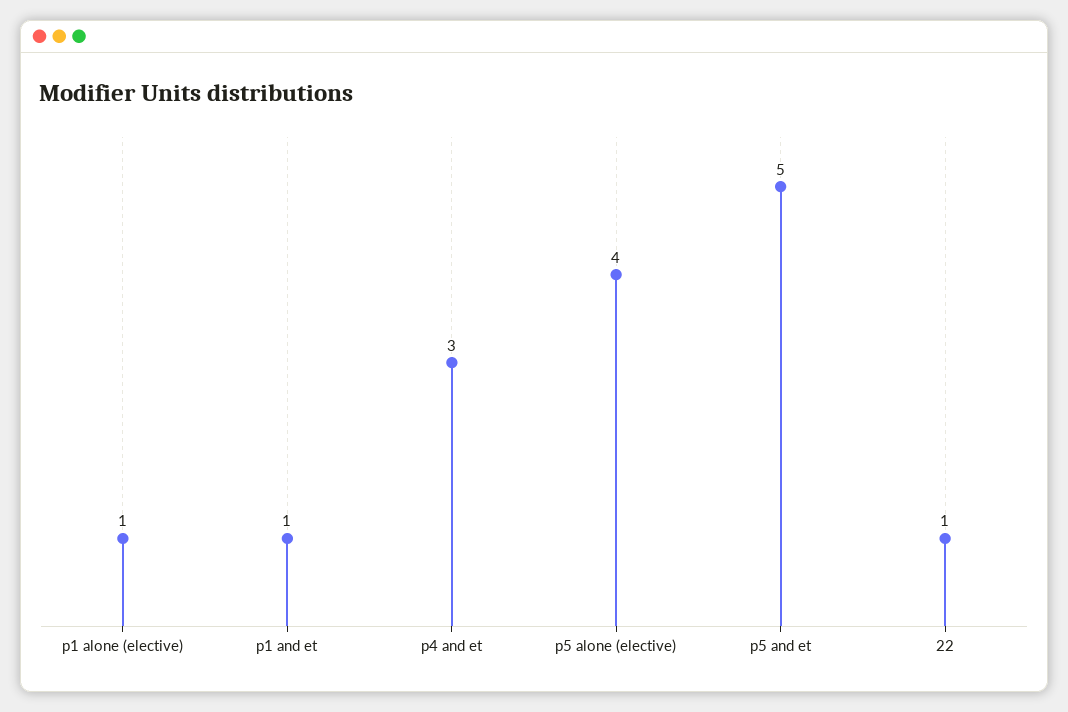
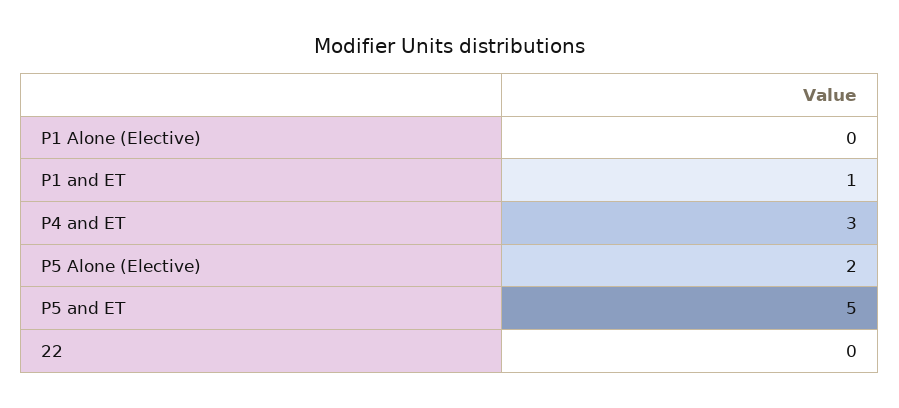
p1 alone (elective): 1 -> 0
p5 alone (elective): 4 -> 2
22: 1 -> 0

